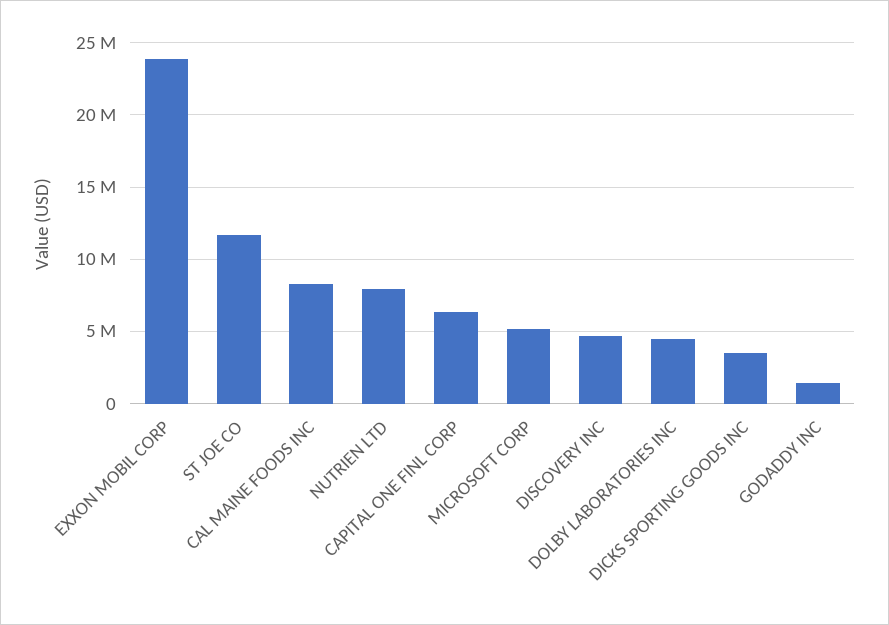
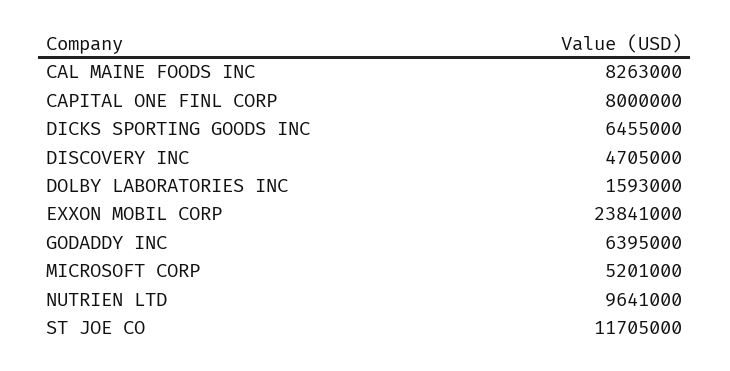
NUTRIEN LTD: 8000000 -> 9641000
CAPITAL ONE FINL CORP: 6500000 -> 8000000
DOLBY LABORATORIES INC: 4500000 -> 1593000
DICKS SPORTING GOODS INC: 3500000 -> 6455000
GODADDY INC: 1500000 -> 6395000

